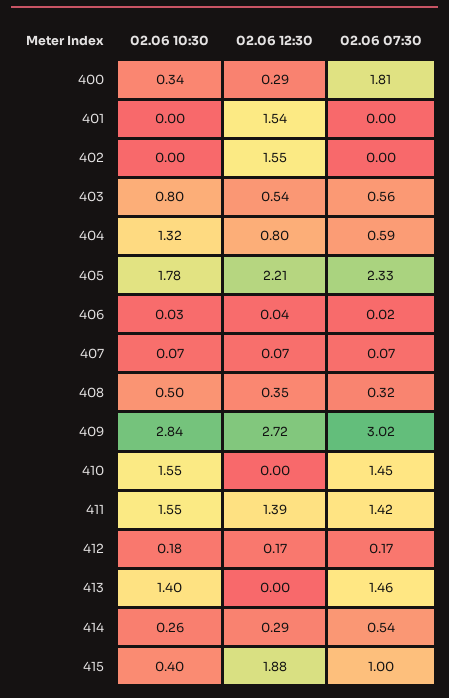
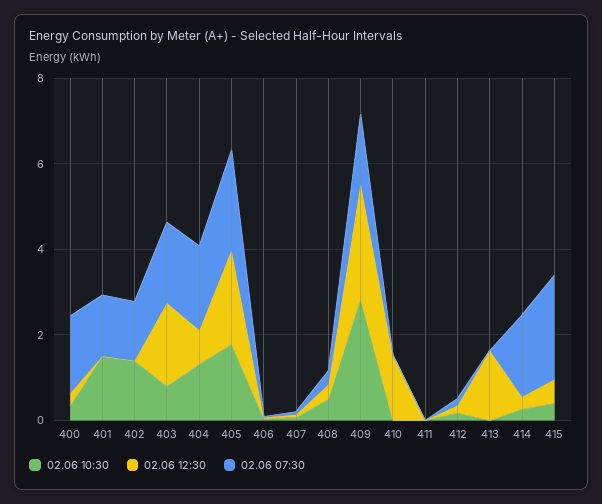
02.06 10:30, 401: 0 -> 1.5
02.06 12:30, 401: 1.54 -> 0
02.06 07:30, 401: 0 -> 1.5
02.06 10:30, 402: 0 -> 1.5
02.06 12:30, 402: 1.55 -> 0
02.06 07:30, 402: 0 -> 1.5
02.06 12:30, 403: 0.54 -> 2
02.06 07:30, 403: 0.56 -> 2
02.06 07:30, 404: 0.59 -> 2
02.06 07:30, 409: 3.02 -> 1.5
02.06 10:30, 410: 1.55 -> 0
02.06 12:30, 410: 0 -> 1.5
02.06 07:30, 410: 1.45 -> 0
02.06 10:30, 411: 1.55 -> 0
02.06 12:30, 411: 1.39 -> 0
02.06 07:30, 411: 1.42 -> 0
02.06 10:30, 413: 1.4 -> 0
02.06 12:30, 413: 0 -> 1.5
02.06 07:30, 413: 1.46 -> 0
02.06 07:30, 414: 0.54 -> 2
02.06 12:30, 415: 1.88 -> 0.5
02.06 07:30, 415: 1 -> 2.5

